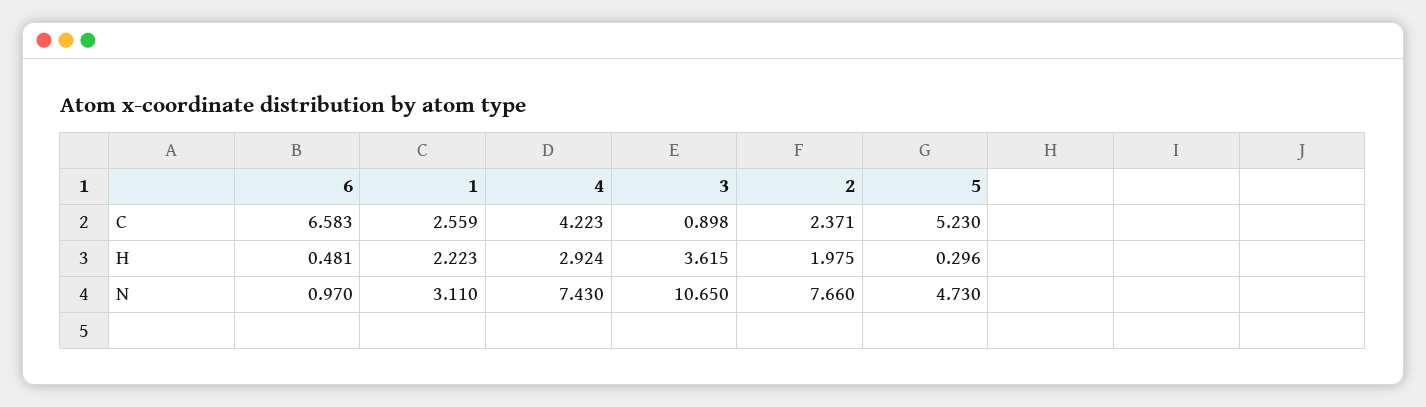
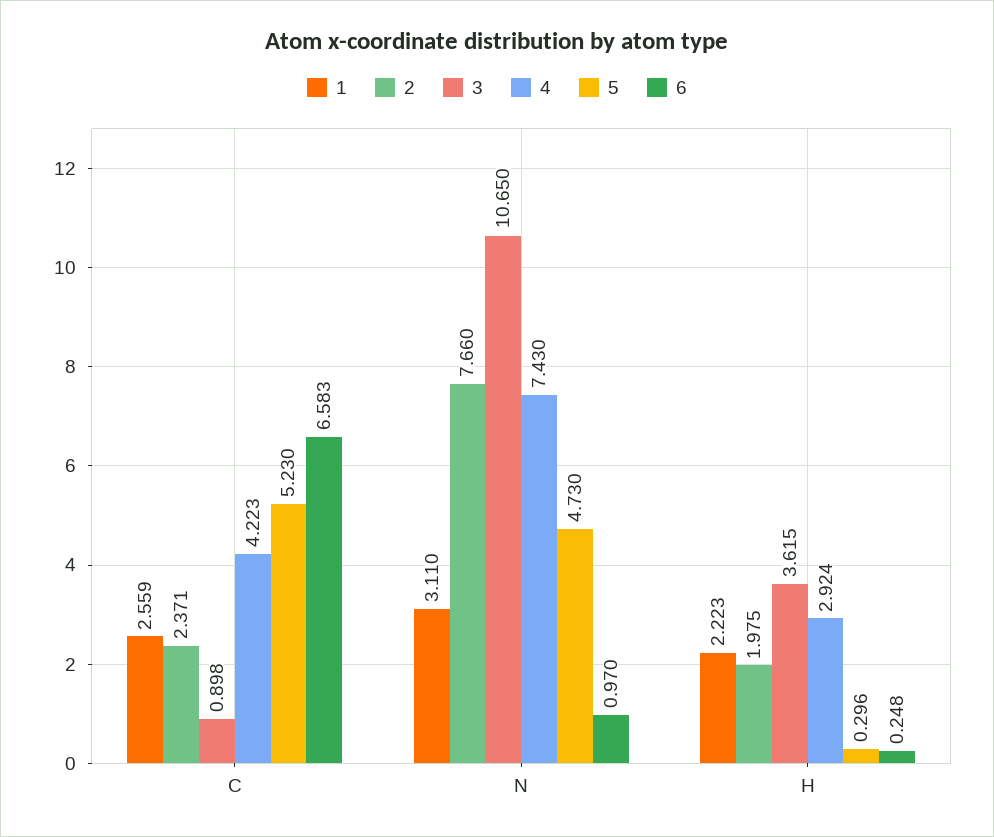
6, H: 0.481 -> 0.248

